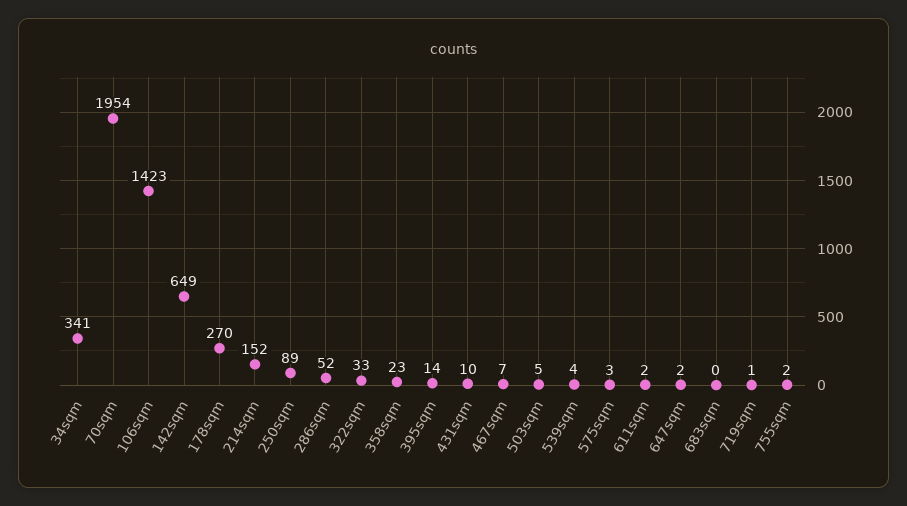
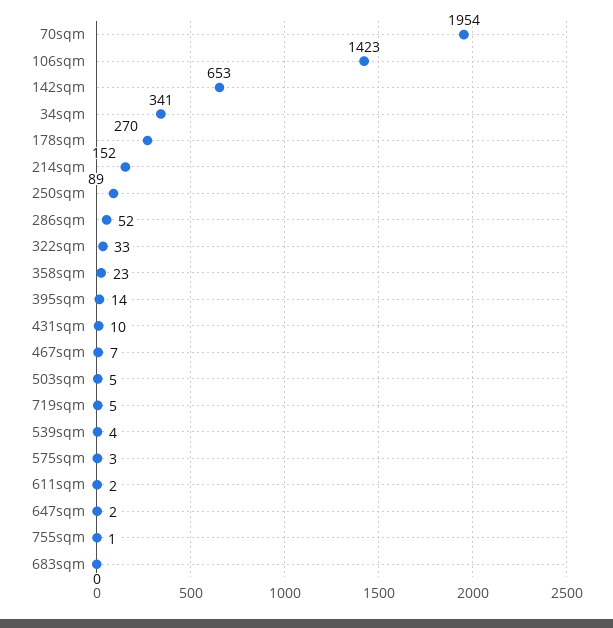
142sqm: 649 -> 653
719sqm: 1 -> 5
755sqm: 2 -> 1

